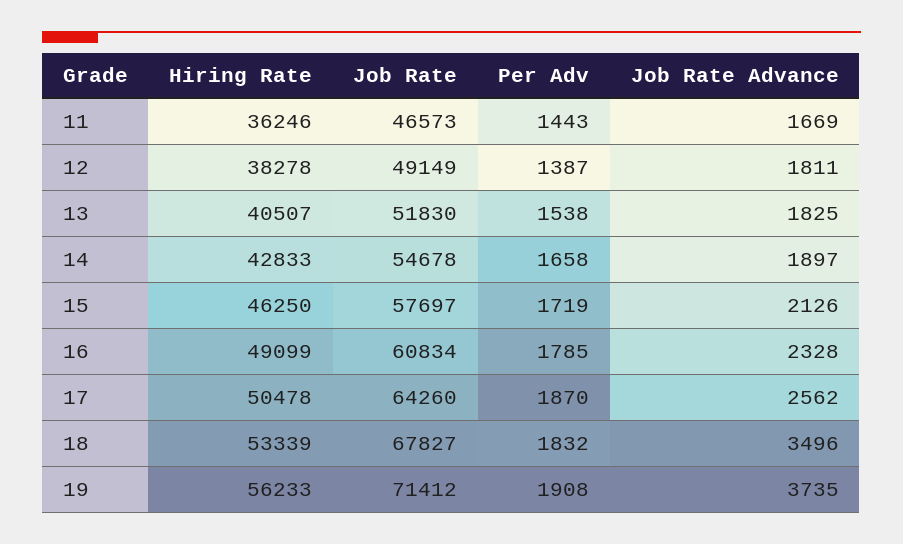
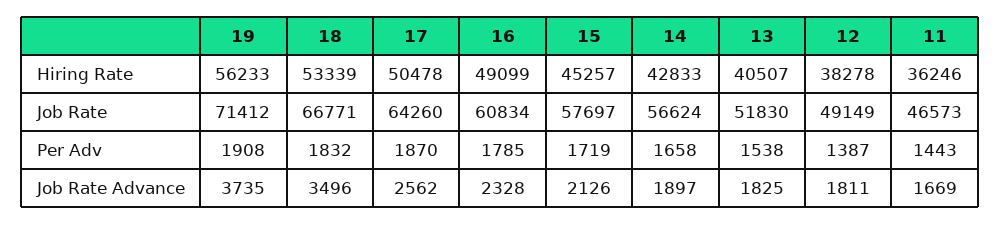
Job Rate, 14: 54678 -> 56624
Hiring Rate, 15: 46250 -> 45257
Job Rate, 18: 67827 -> 66771

